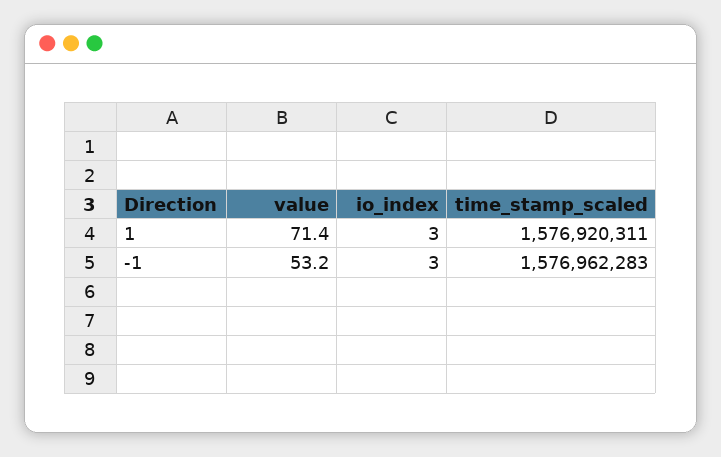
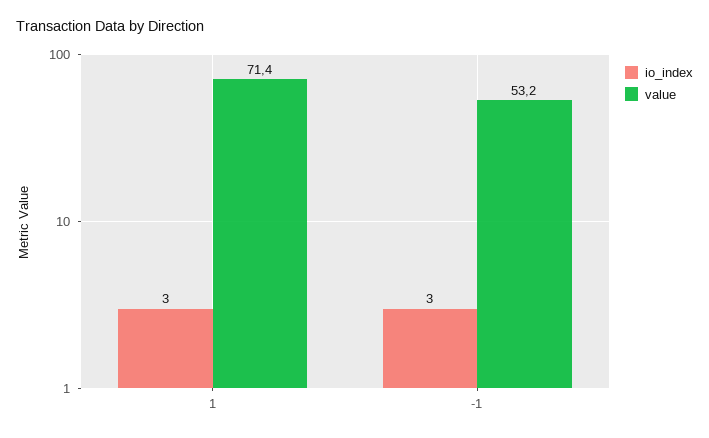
time_stamp_scaled, 1: 1576920311 -> none
time_stamp_scaled, -1: 1576962283 -> none

